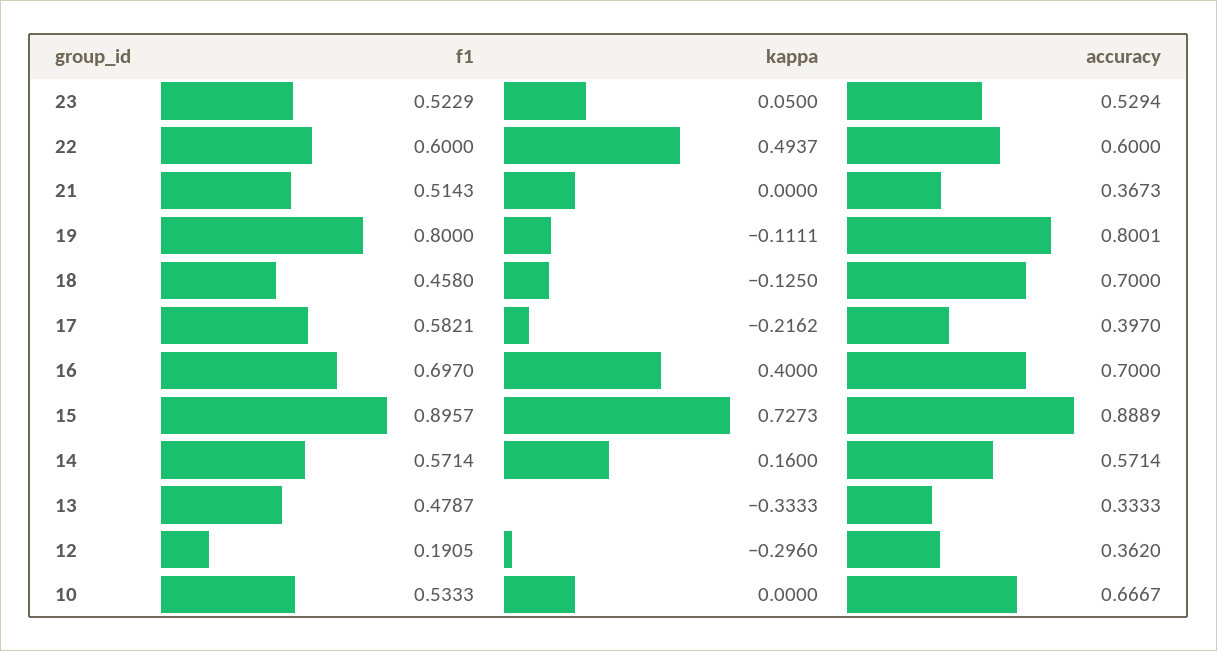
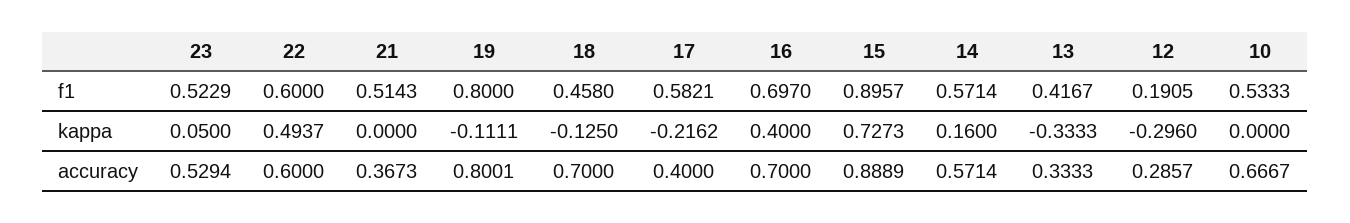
accuracy, 17: 0.397 -> 0.4
f1, 13: 0.4787 -> 0.4167
accuracy, 12: 0.362 -> 0.2857

